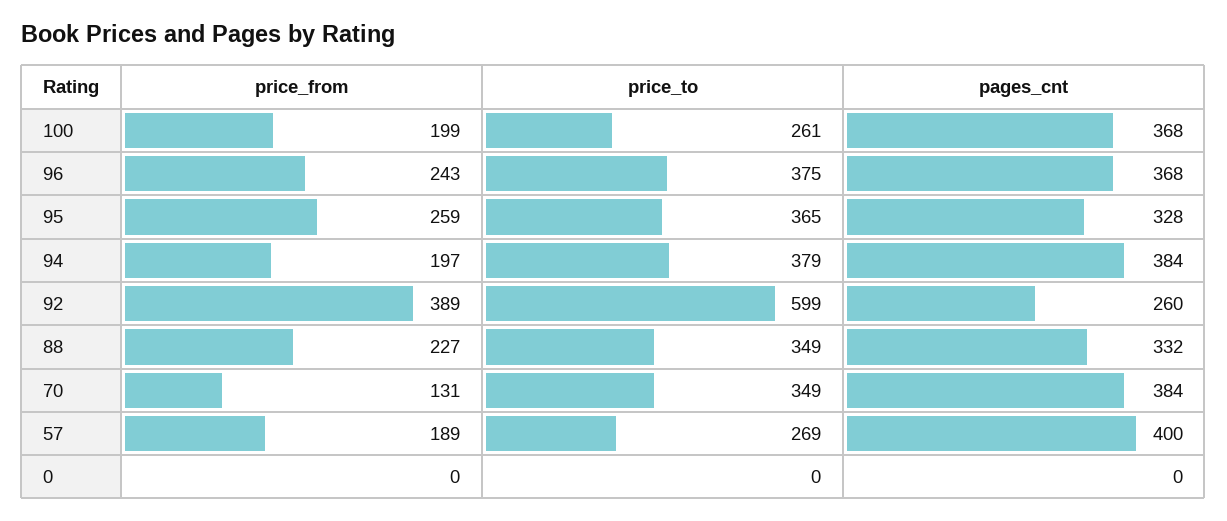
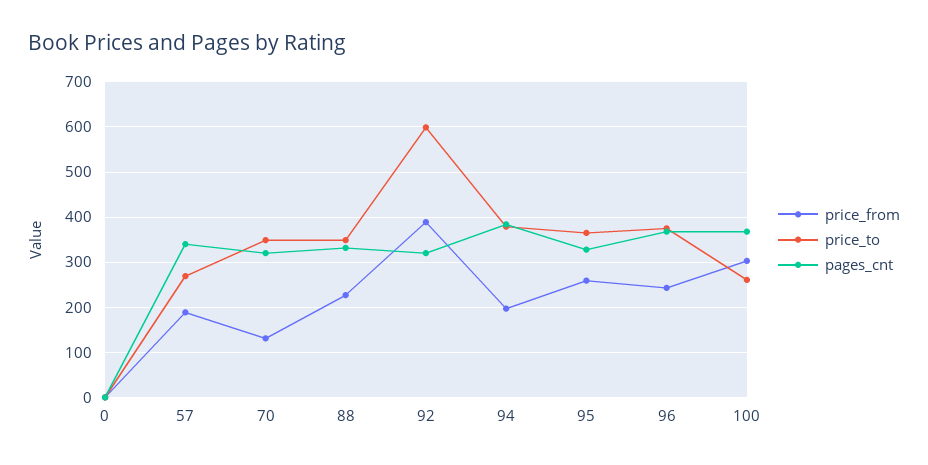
price_from, 100: 199 -> 300
pages_cnt, 92: 260 -> 320
pages_cnt, 70: 384 -> 320
pages_cnt, 57: 400 -> 340

